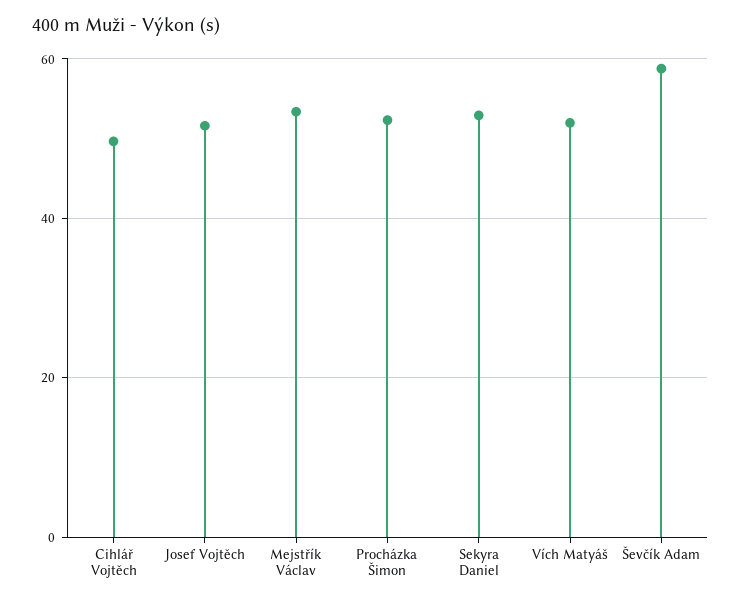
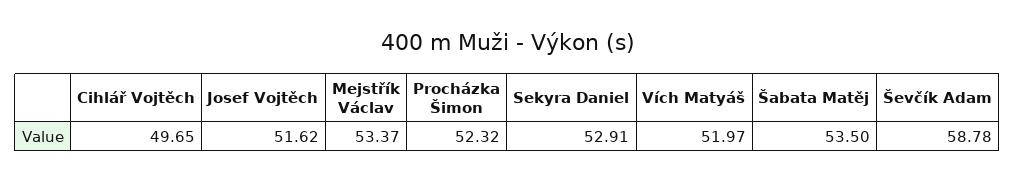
Šabata Matěj: none -> 53.5

